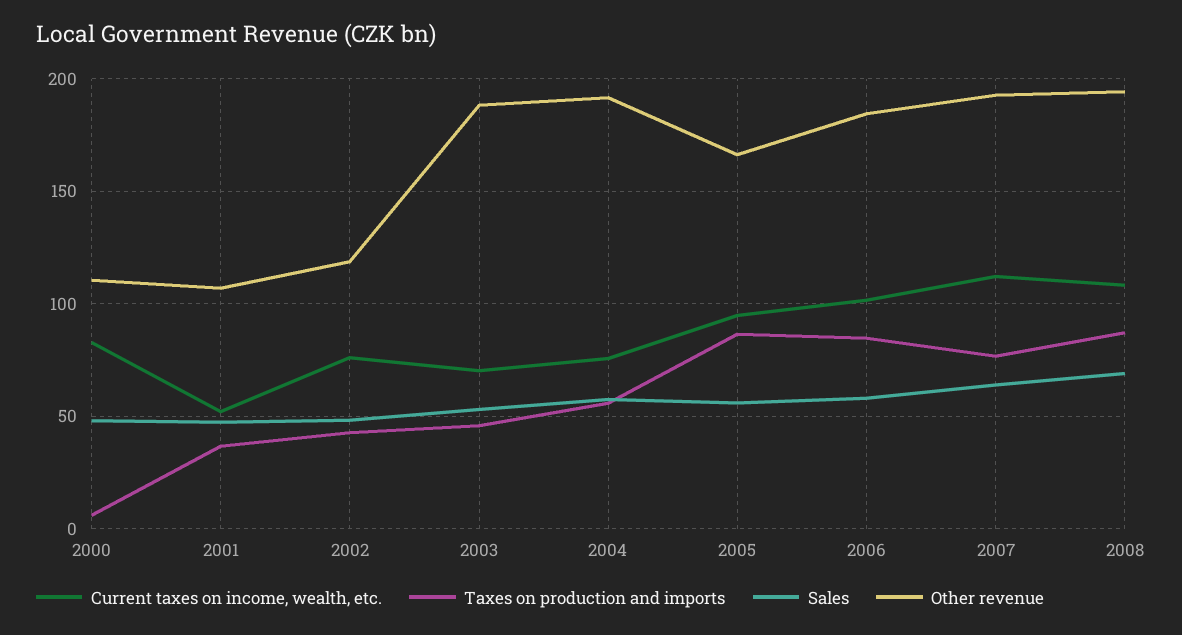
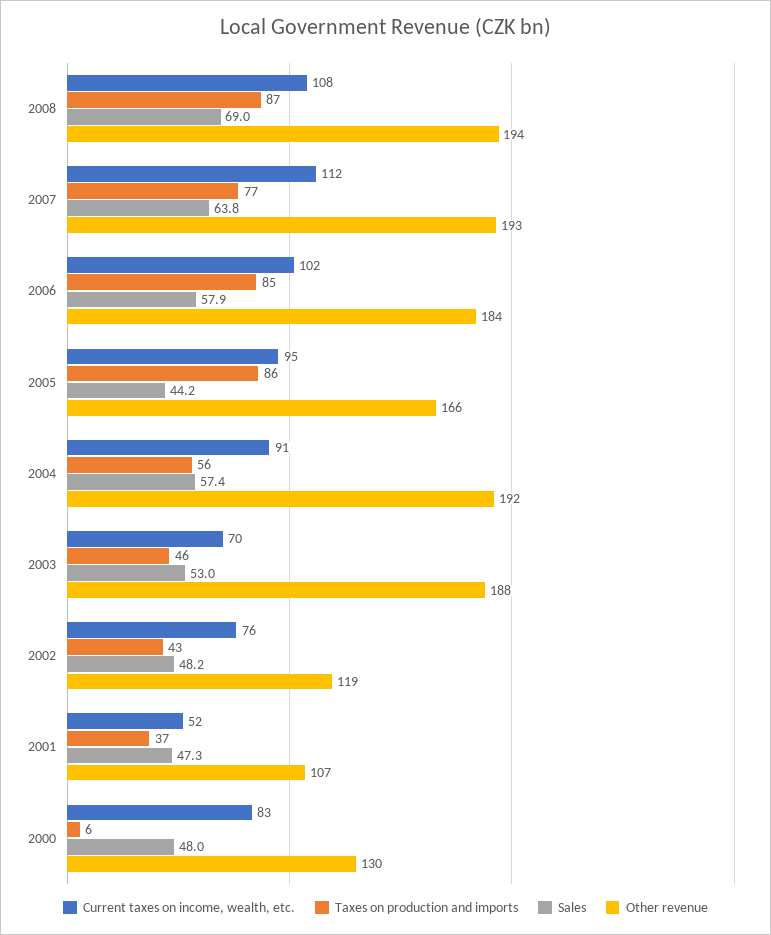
Other revenue, 2000: 110 -> 130
Current taxes on income, wealth, etc., 2004: 75 -> 91
Sales, 2005: 55 -> 44.2

